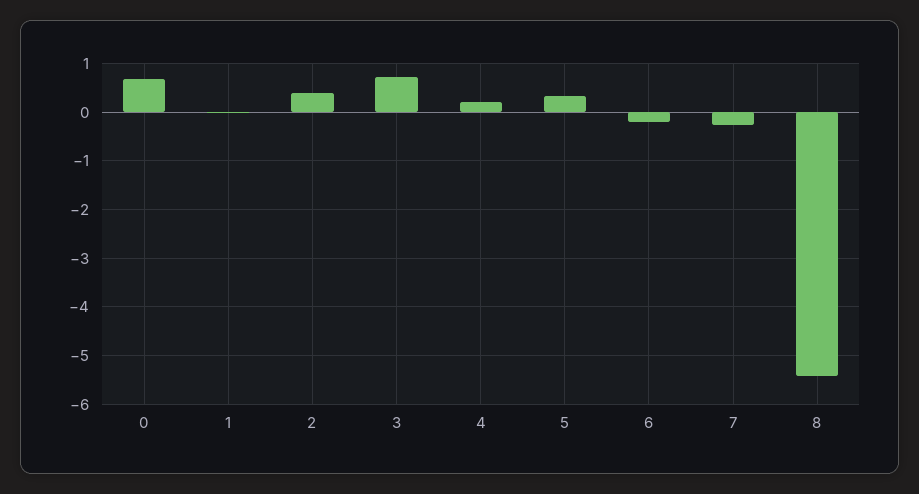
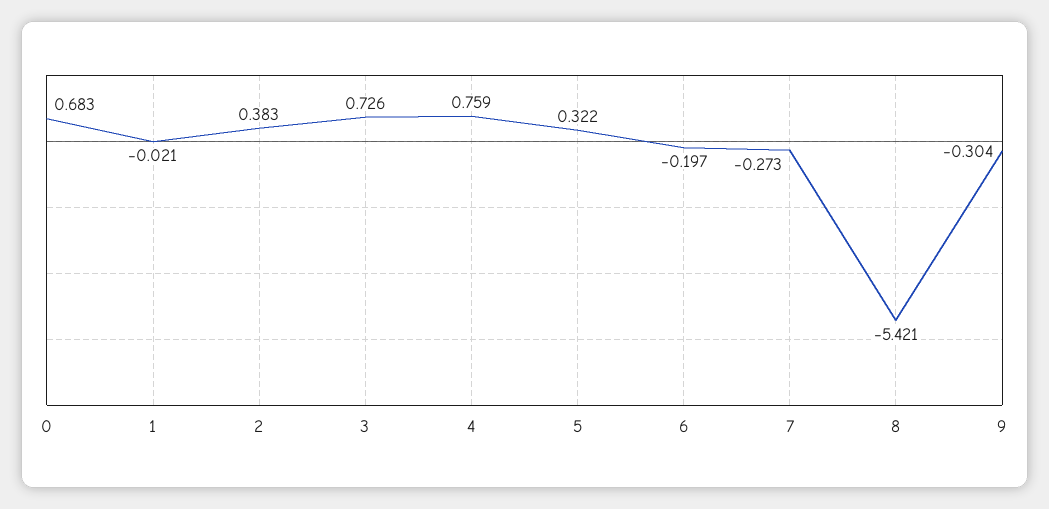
4: 0.2 -> 0.759
9: none -> -0.304

